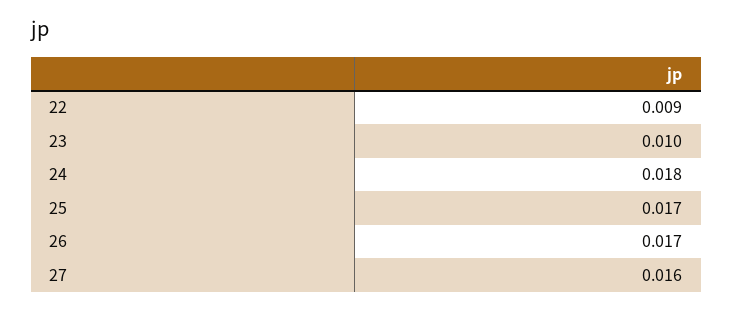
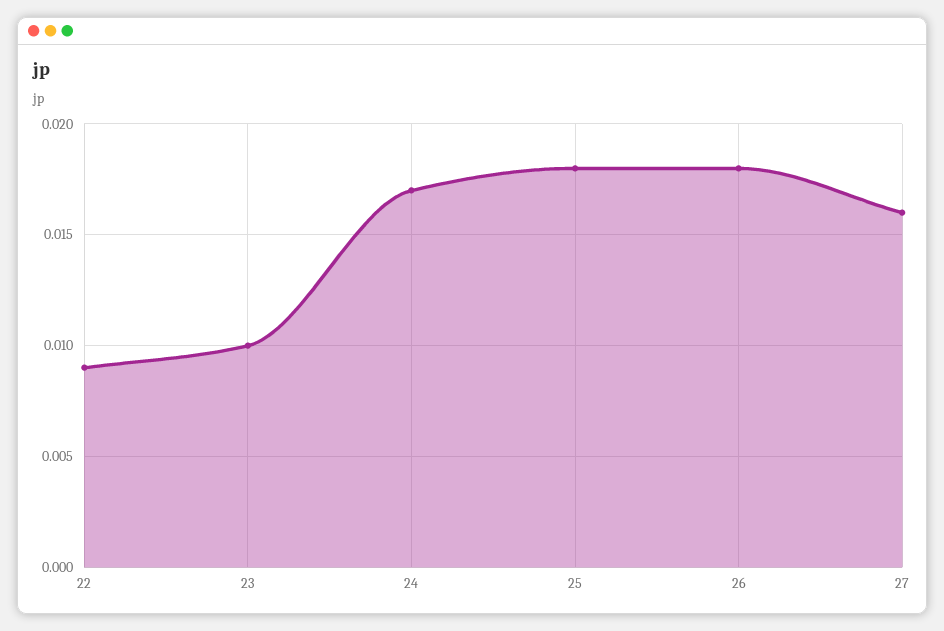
24: 0.018 -> 0.017
25: 0.017 -> 0.018
26: 0.017 -> 0.018

